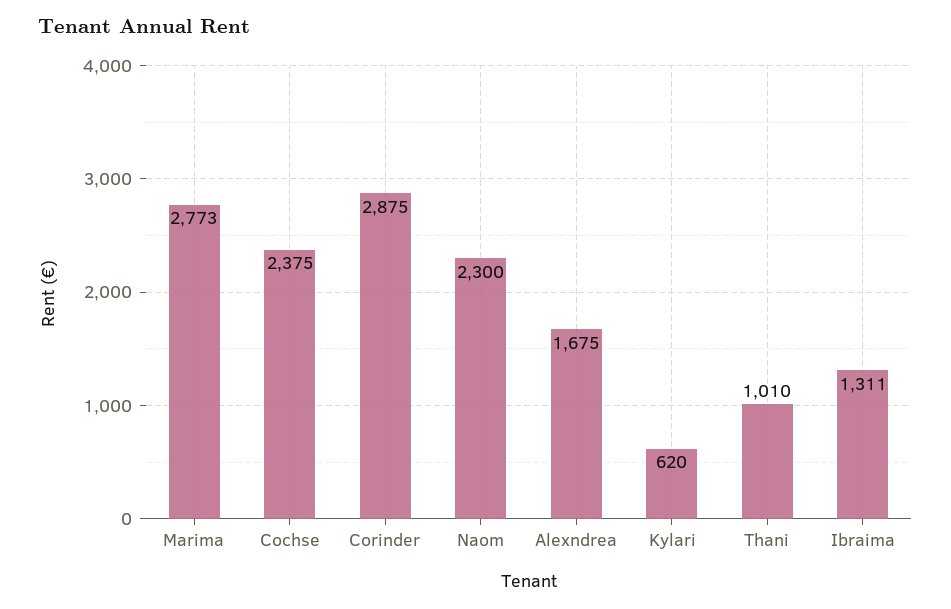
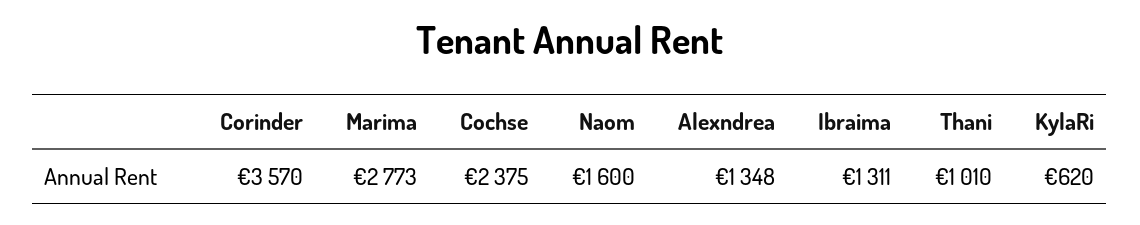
Corinder: 2875 -> 3570
Naom: 2300 -> 1600
Alexndrea: 1675 -> 1348

